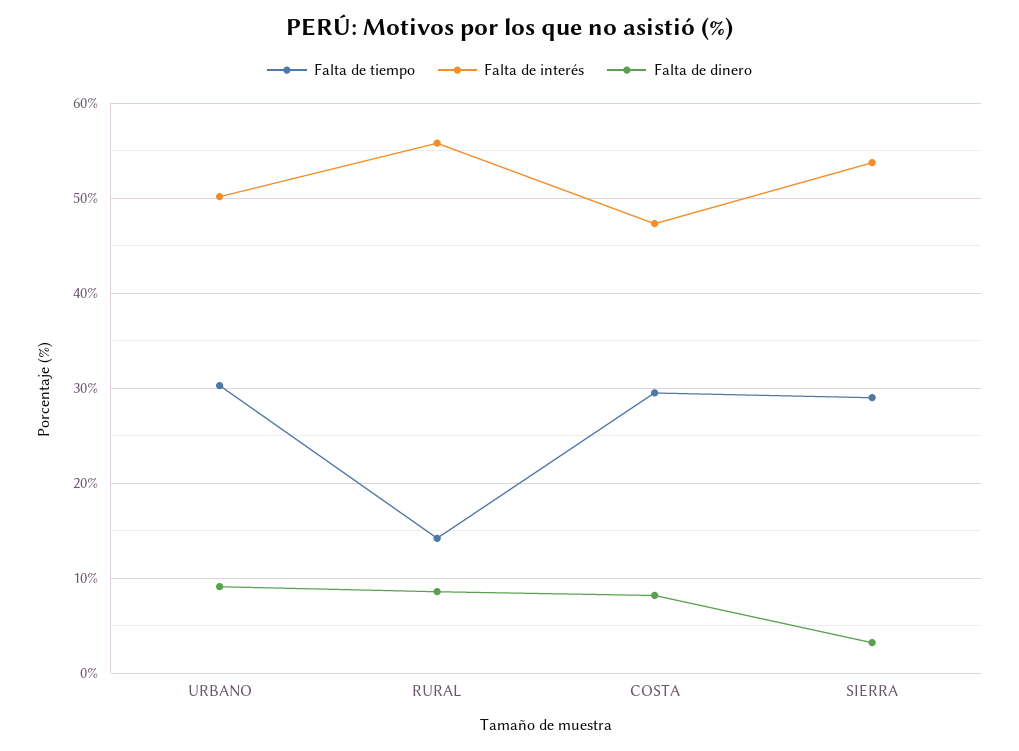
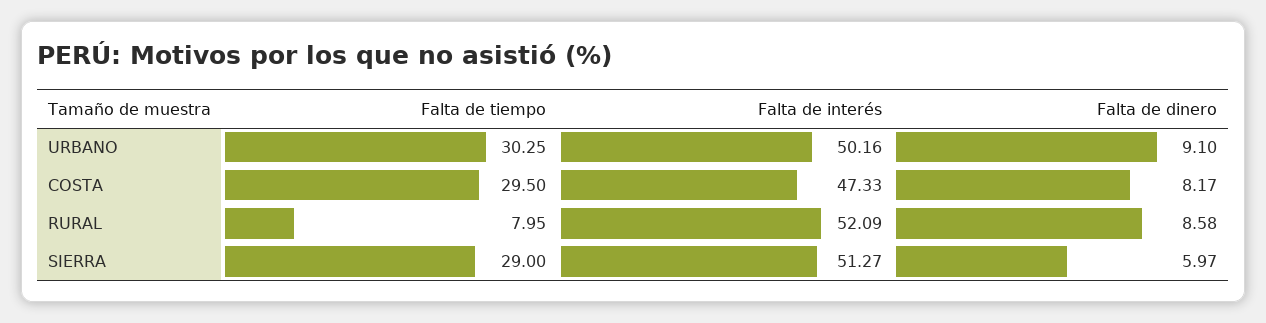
Falta de tiempo, RURAL: 14 -> 7.95
Falta de interés, RURAL: 56 -> 52.09
Falta de interés, SIERRA: 54 -> 51.27
Falta de dinero, SIERRA: 3 -> 5.97

